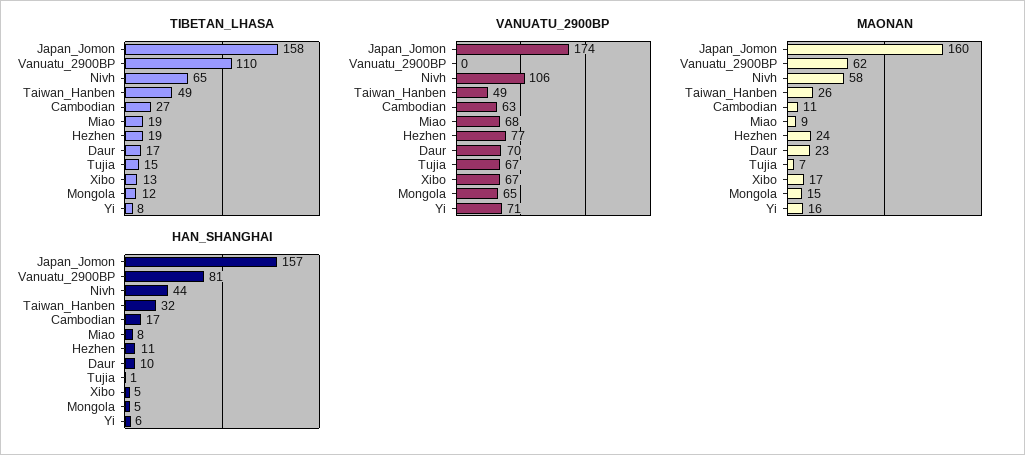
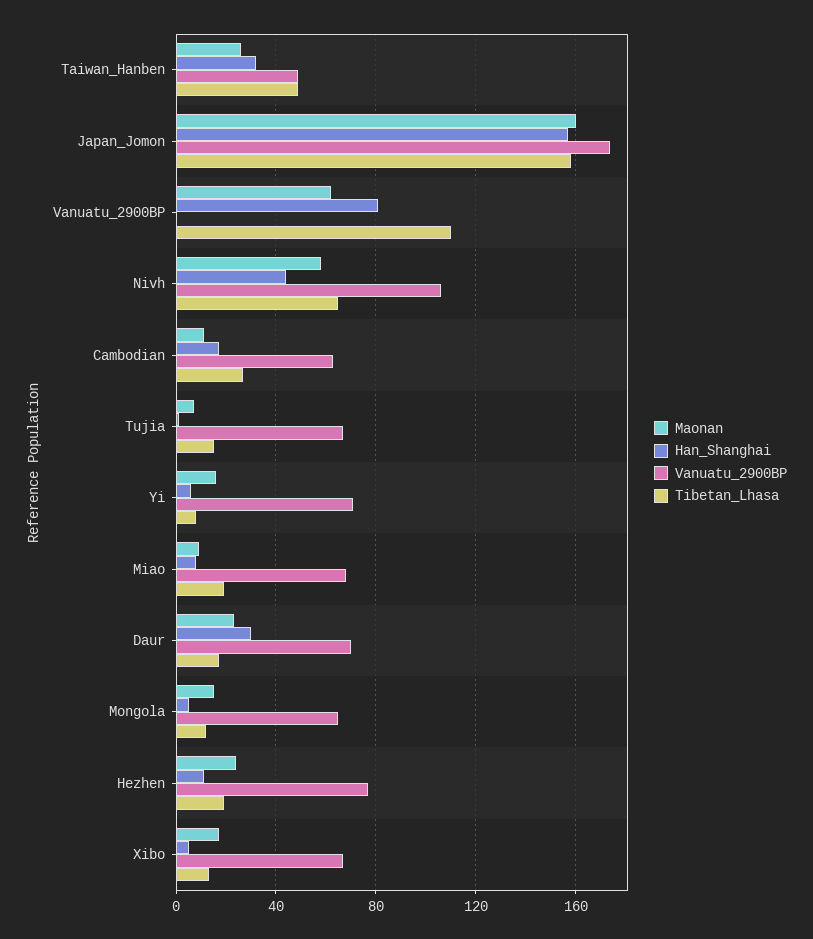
HAN_SHANGHAI, Daur: 10 -> 30

